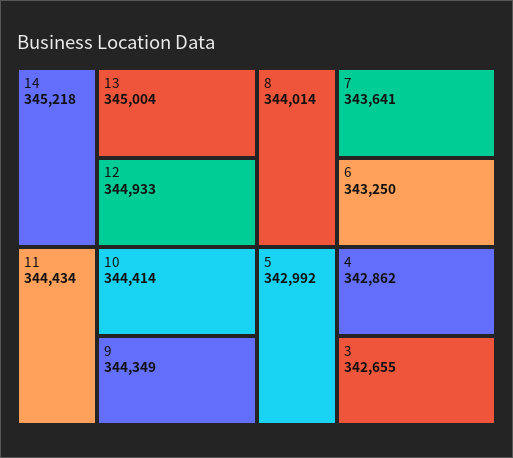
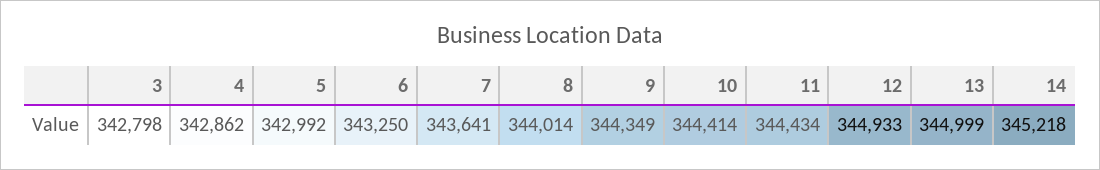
13: 345004 -> 344999
3: 342655 -> 342798

